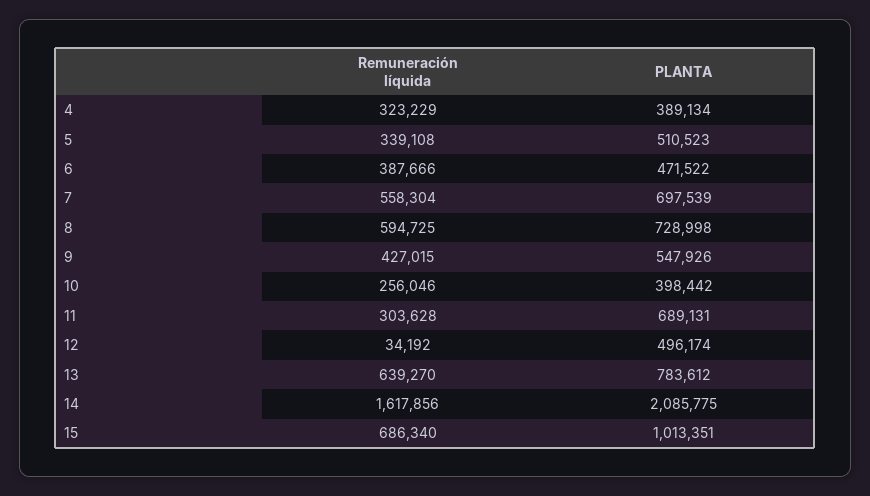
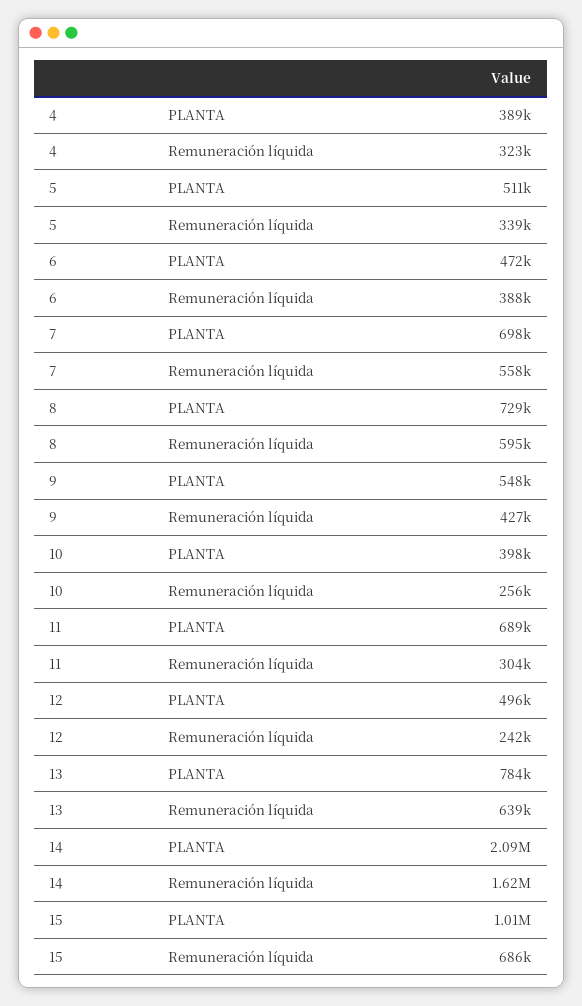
Remuneración líquida, 12: 34192 -> 242000

